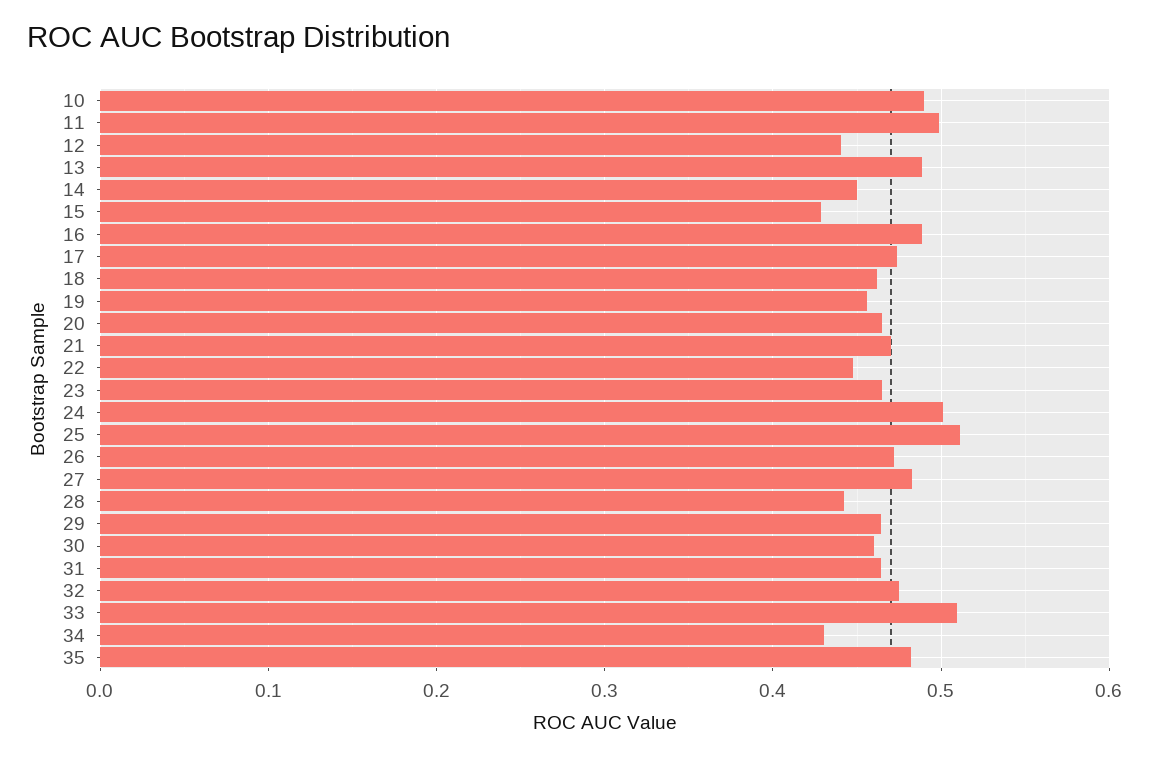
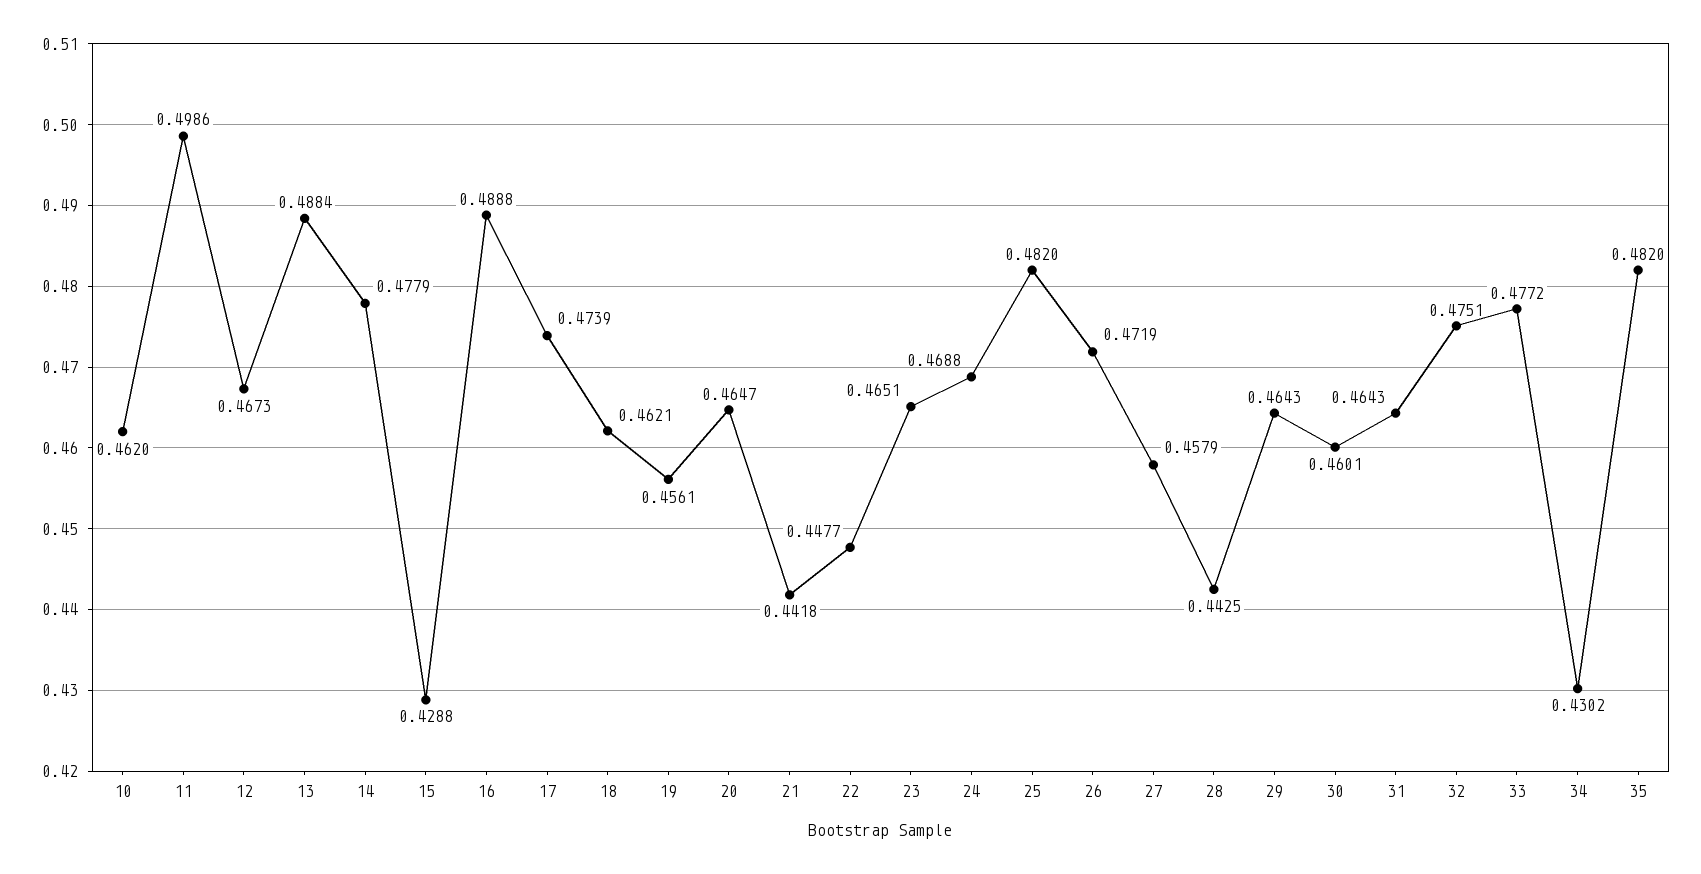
10: 0.49 -> 0.462
12: 0.44 -> 0.4673
14: 0.45 -> 0.4779
21: 0.47 -> 0.4418
24: 0.5 -> 0.4688
25: 0.51 -> 0.482
27: 0.48 -> 0.4579
33: 0.51 -> 0.4772

